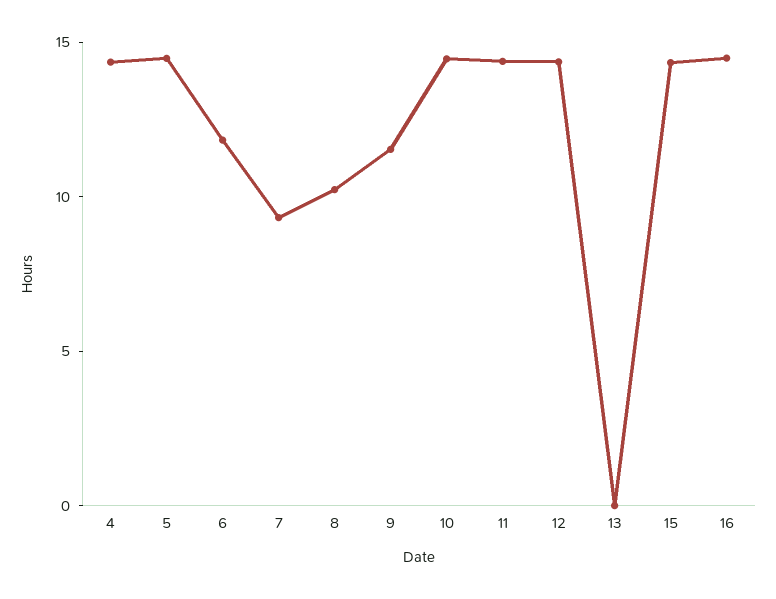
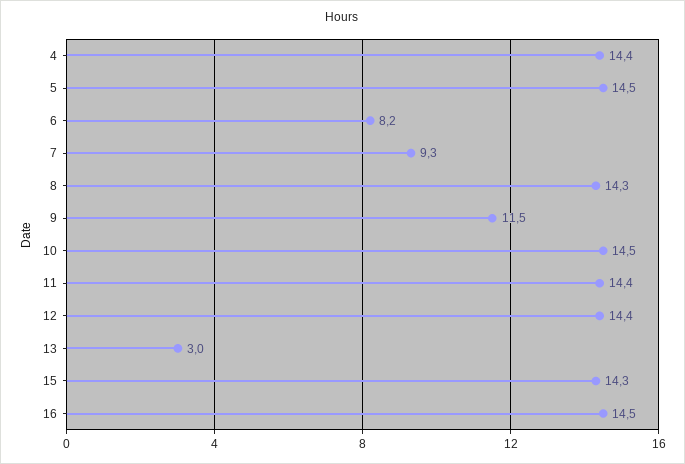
6: 12 -> 8.2
8: 10 -> 14.3
13: 0 -> 3

